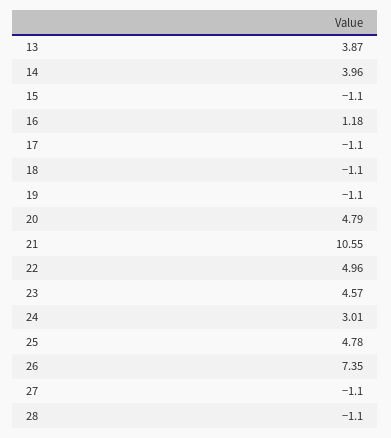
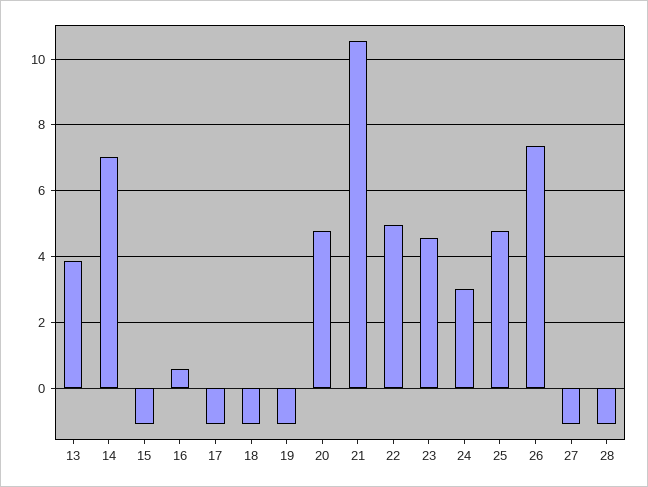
14: 3.96 -> 7
16: 1.18 -> 0.6

